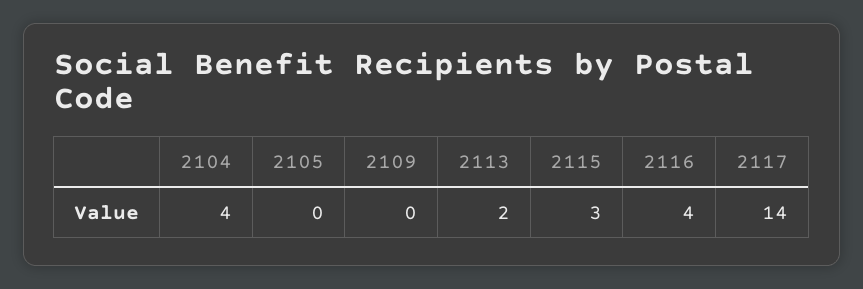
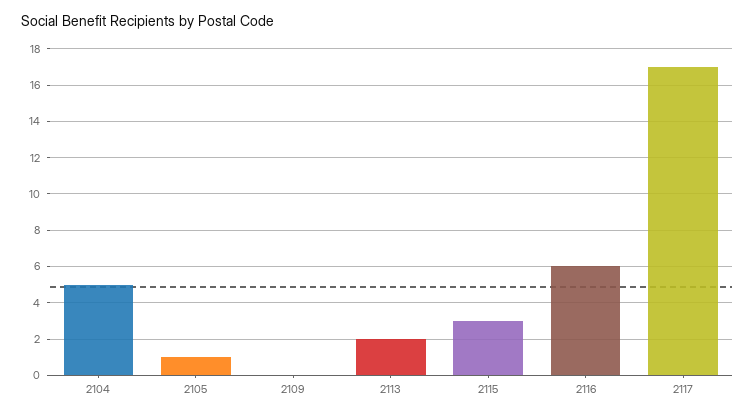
2104: 4 -> 5
2105: 0 -> 1
2116: 4 -> 6
2117: 14 -> 17

